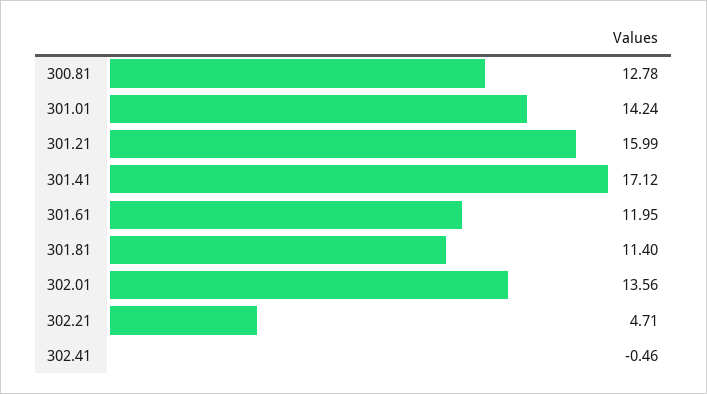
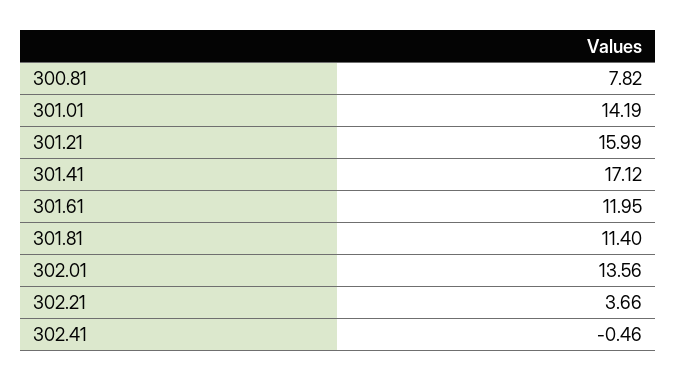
300.81: 12.78 -> 7.82
301.01: 14.24 -> 14.19
302.21: 4.71 -> 3.66

